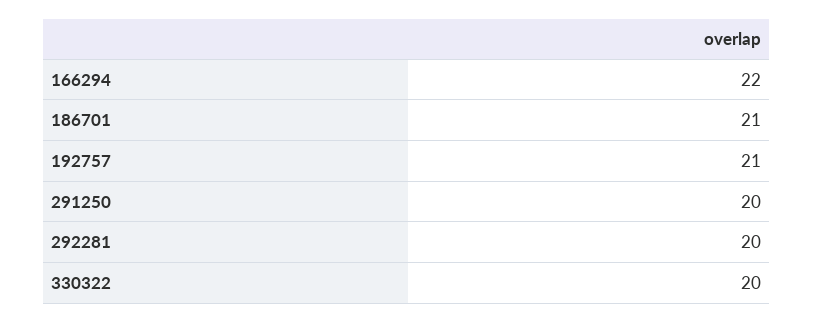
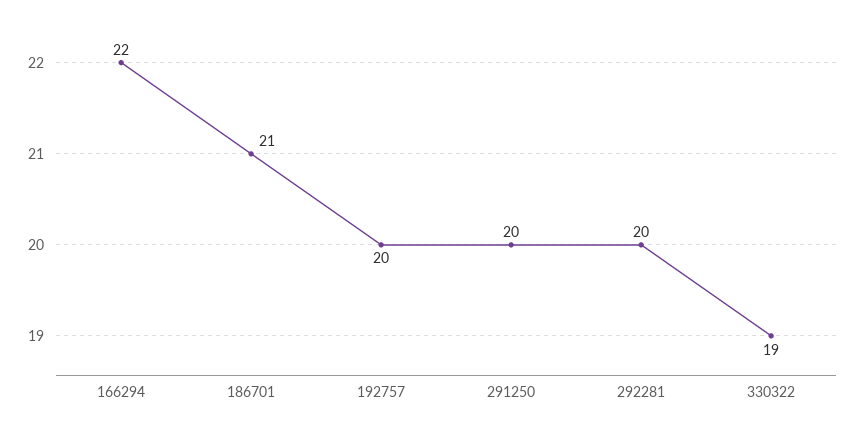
192757: 21 -> 20
330322: 20 -> 19

